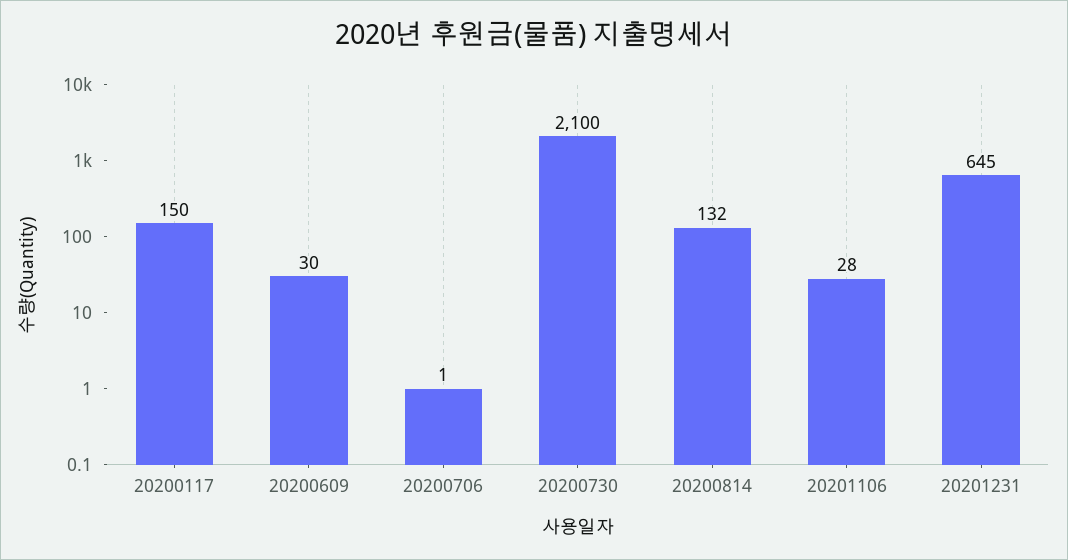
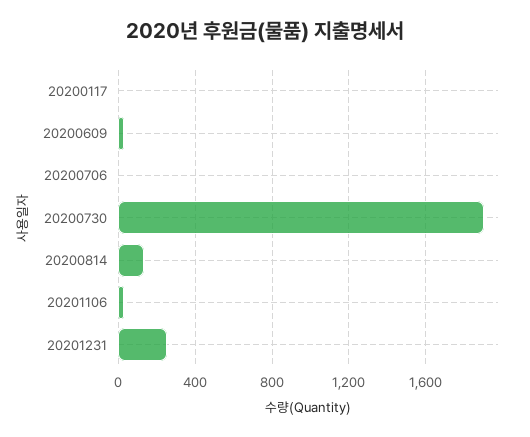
20200117: 150 -> 0
20200730: 2100 -> 1900
20201231: 645 -> 250

